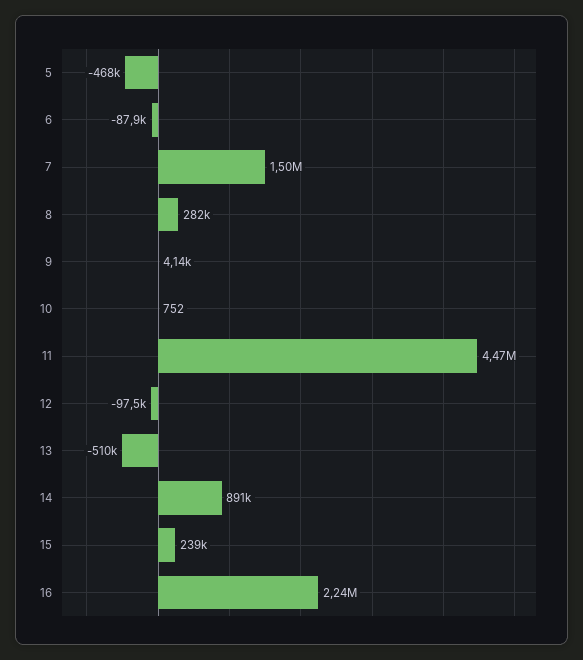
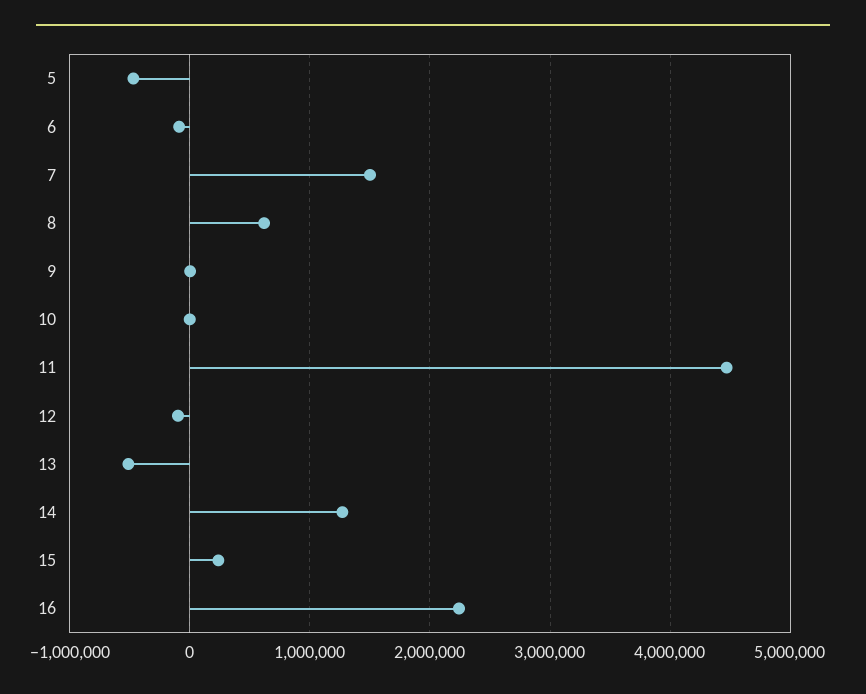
8: 282000 -> 600000
14: 891000 -> 1300000

